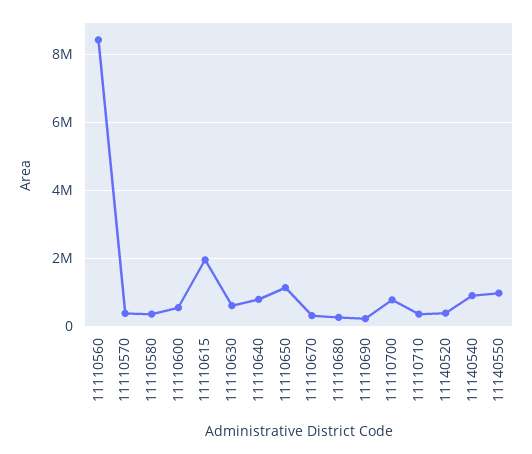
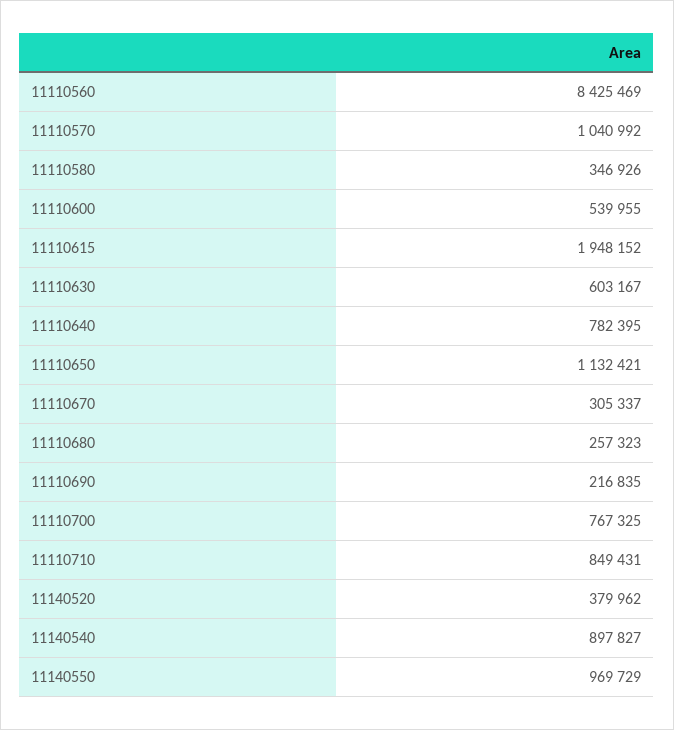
11110570: 400000 -> 1040992
11110710: 400000 -> 849431

